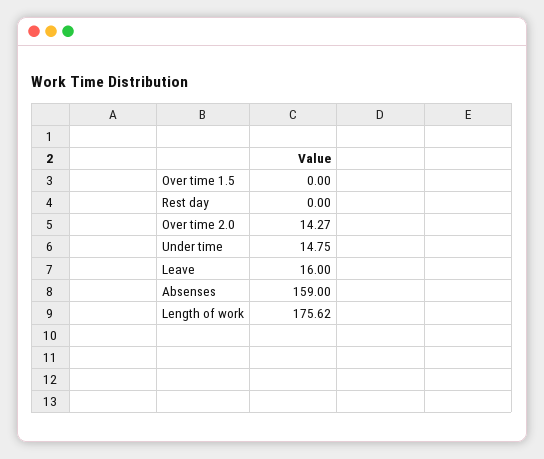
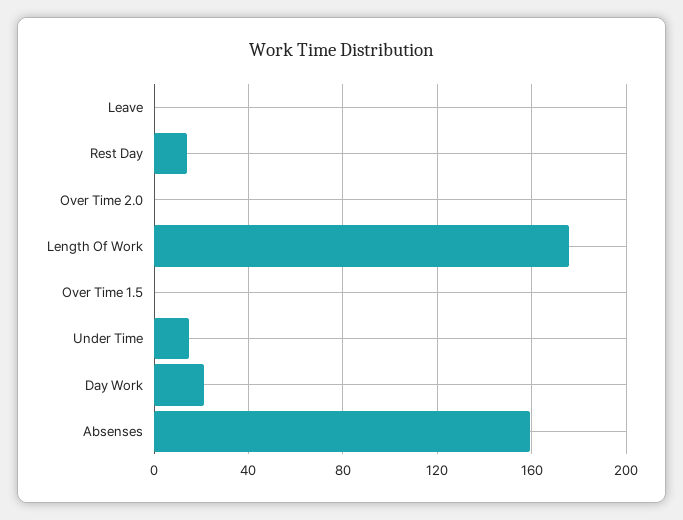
Rest day: 0 -> 15
Over time 2.0: 14.27 -> 0
Leave: 16 -> 0
Day Work: none -> 20

